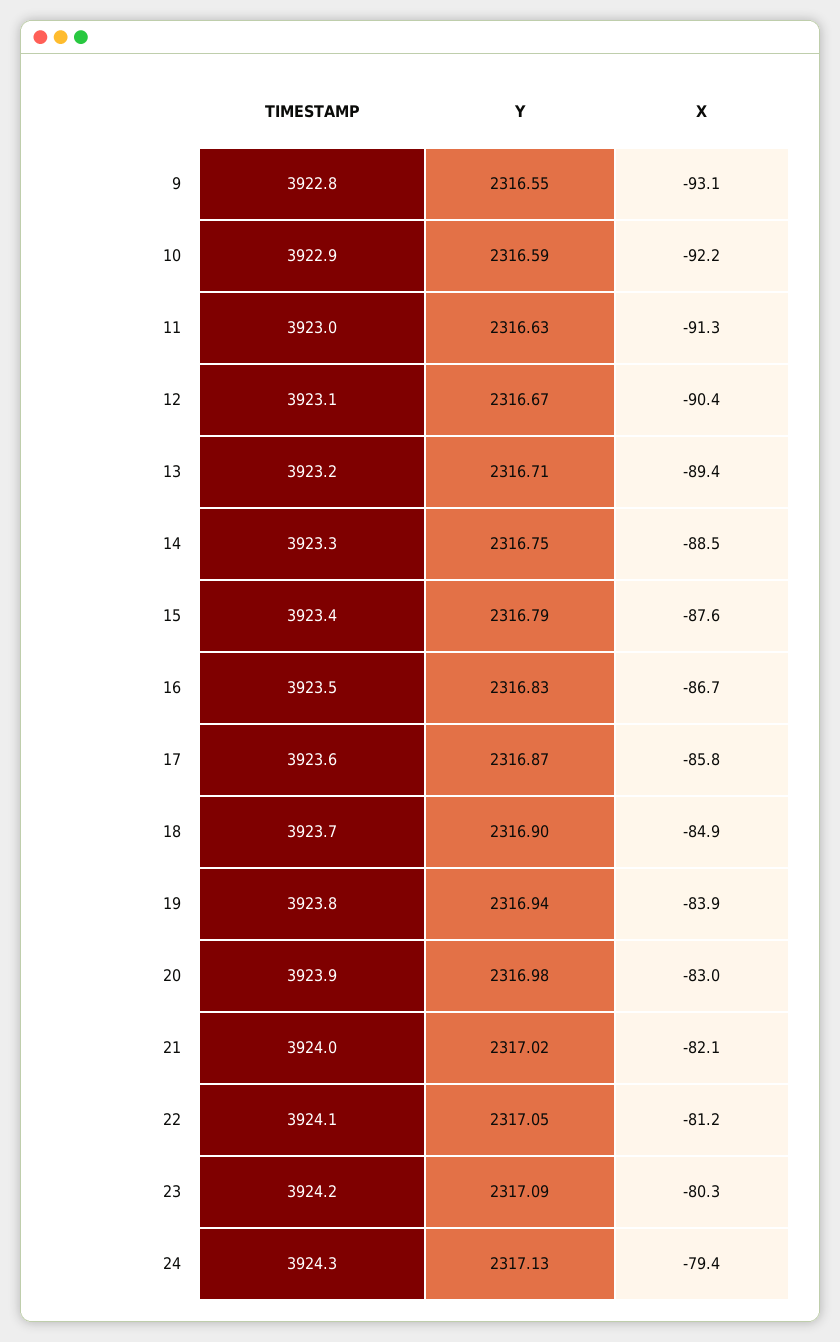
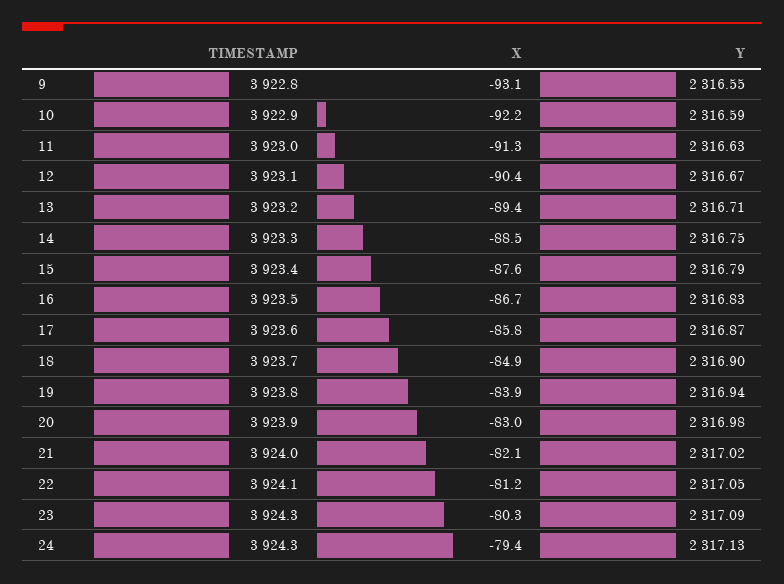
TIMESTAMP, 23: 3924.2 -> 3924.3

